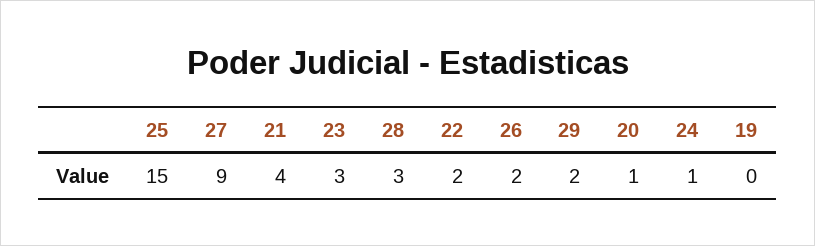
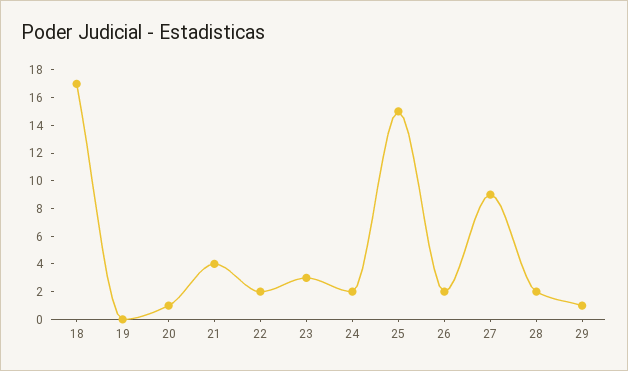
28: 3 -> 2
29: 2 -> 1
24: 1 -> 2
18: none -> 17

